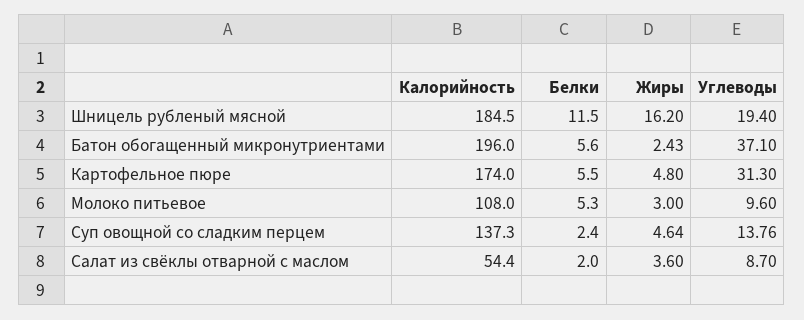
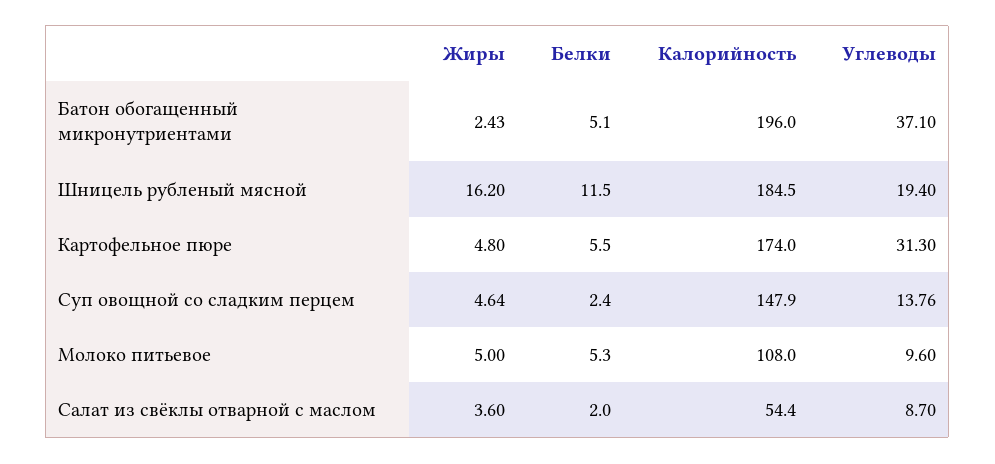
Белки, Батон обогащенный микронутриентами: 5.6 -> 5.1
Жиры, Молоко питьевое: 3 -> 5
Калорийность, Суп овощной со сладким перцем: 137.3 -> 147.9

